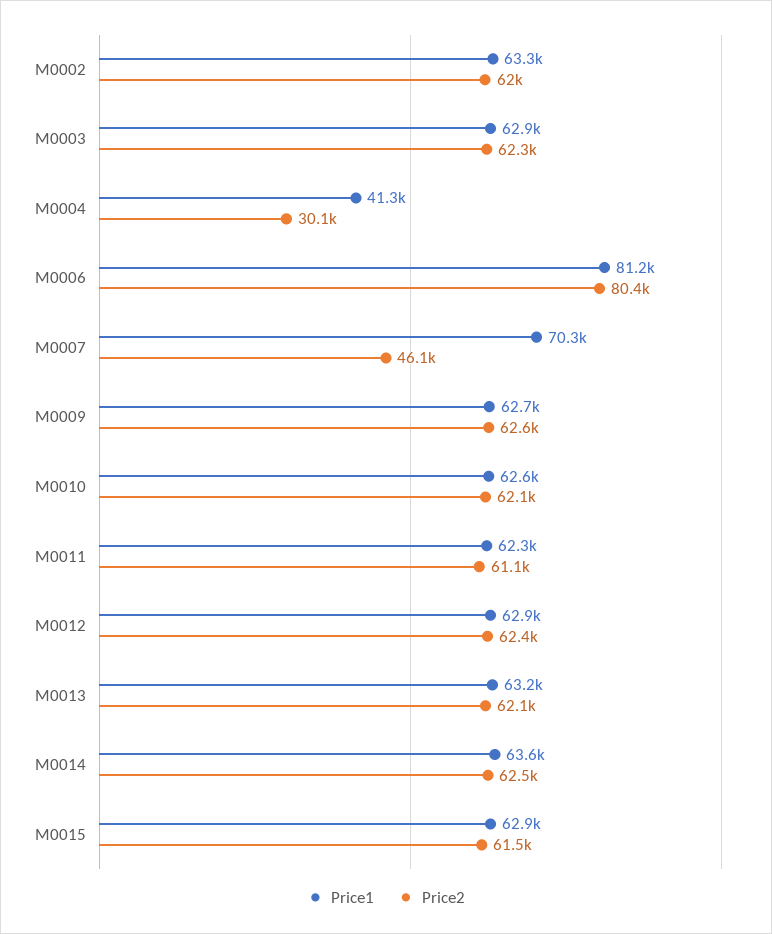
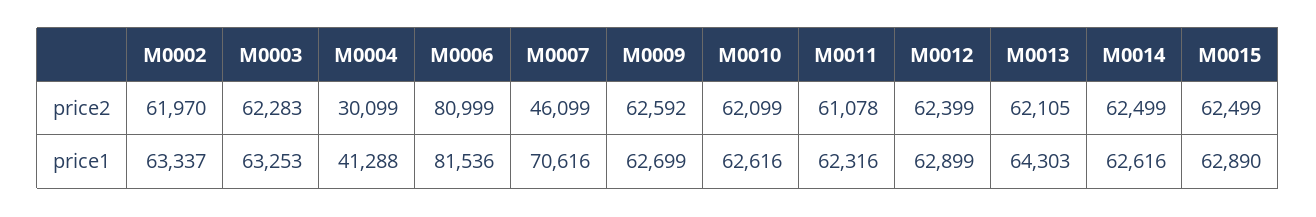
Price1, M0003: 62900 -> 63253
Price1, M0006: 81200 -> 81536
Price2, M0006: 80400 -> 80999
Price1, M0007: 70300 -> 70616
Price1, M0013: 63200 -> 64303
Price1, M0014: 63600 -> 62616
Price2, M0015: 61500 -> 62499

